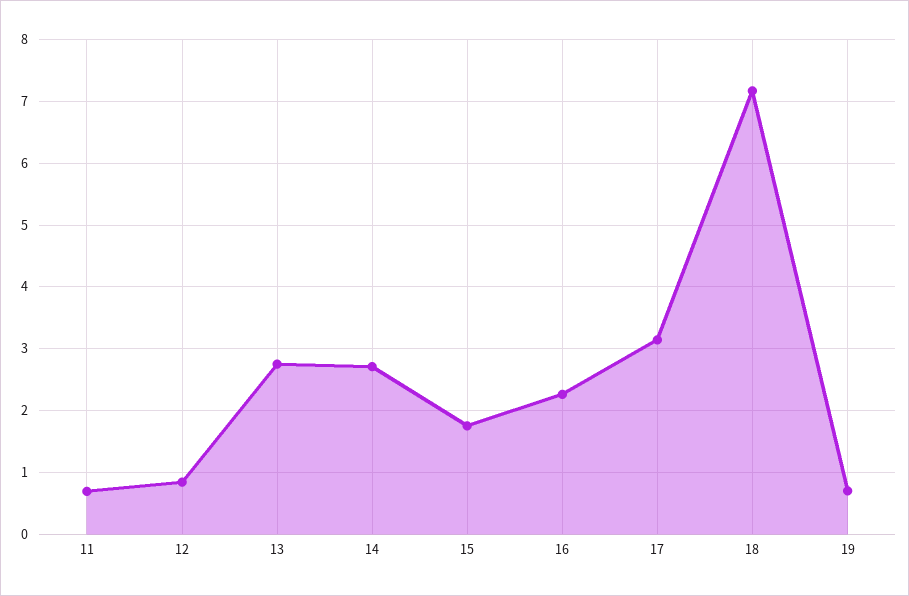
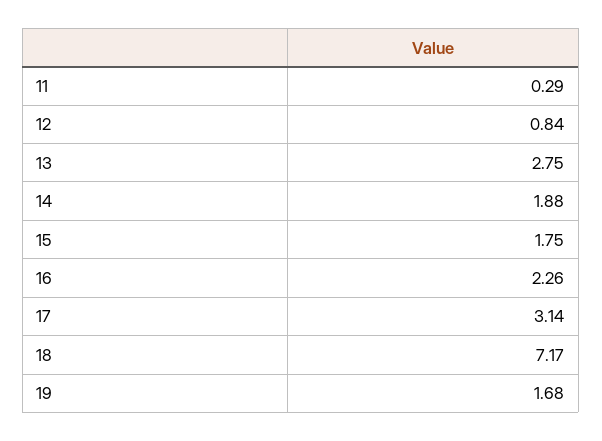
11: 0.7 -> 0.29
14: 2.7 -> 1.88
19: 0.7 -> 1.68

